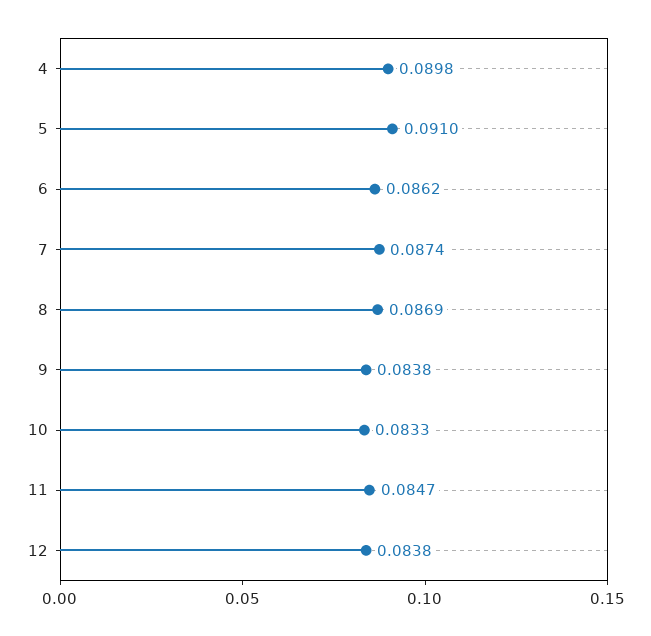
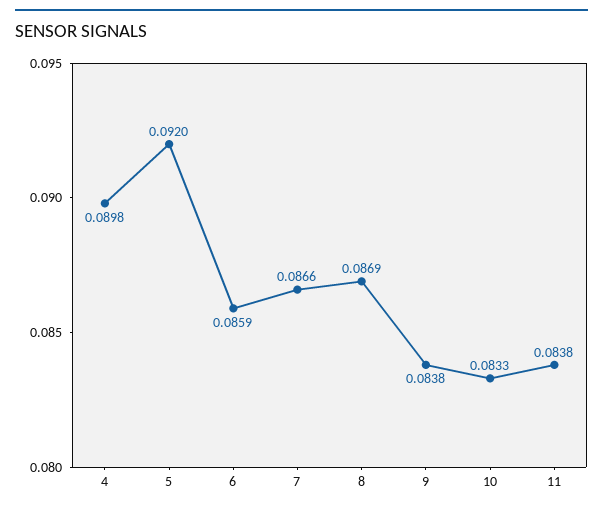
5: 0.091 -> 0.092
6: 0.0862 -> 0.0859
7: 0.0874 -> 0.0866
11: 0.0847 -> 0.0838
12: 0.0838 -> none

